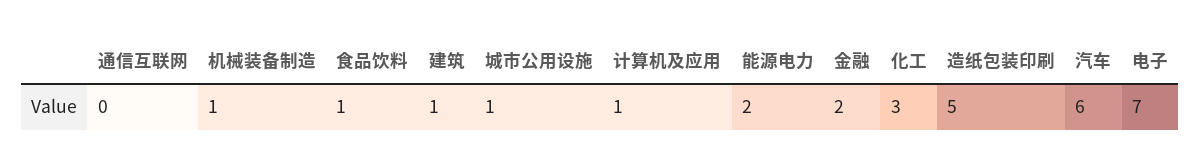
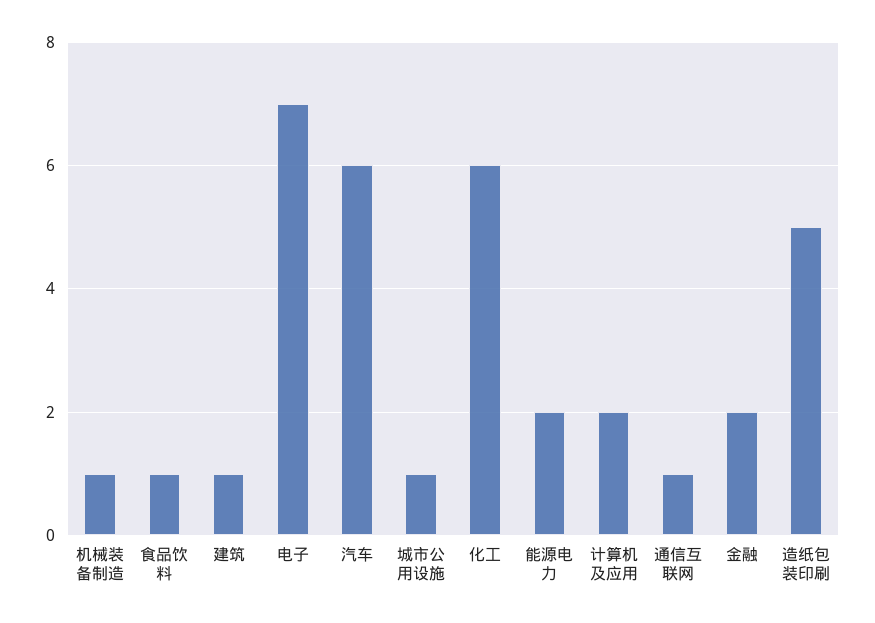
通信互联网: 0 -> 1
计算机及应用: 1 -> 2
化工: 3 -> 6

